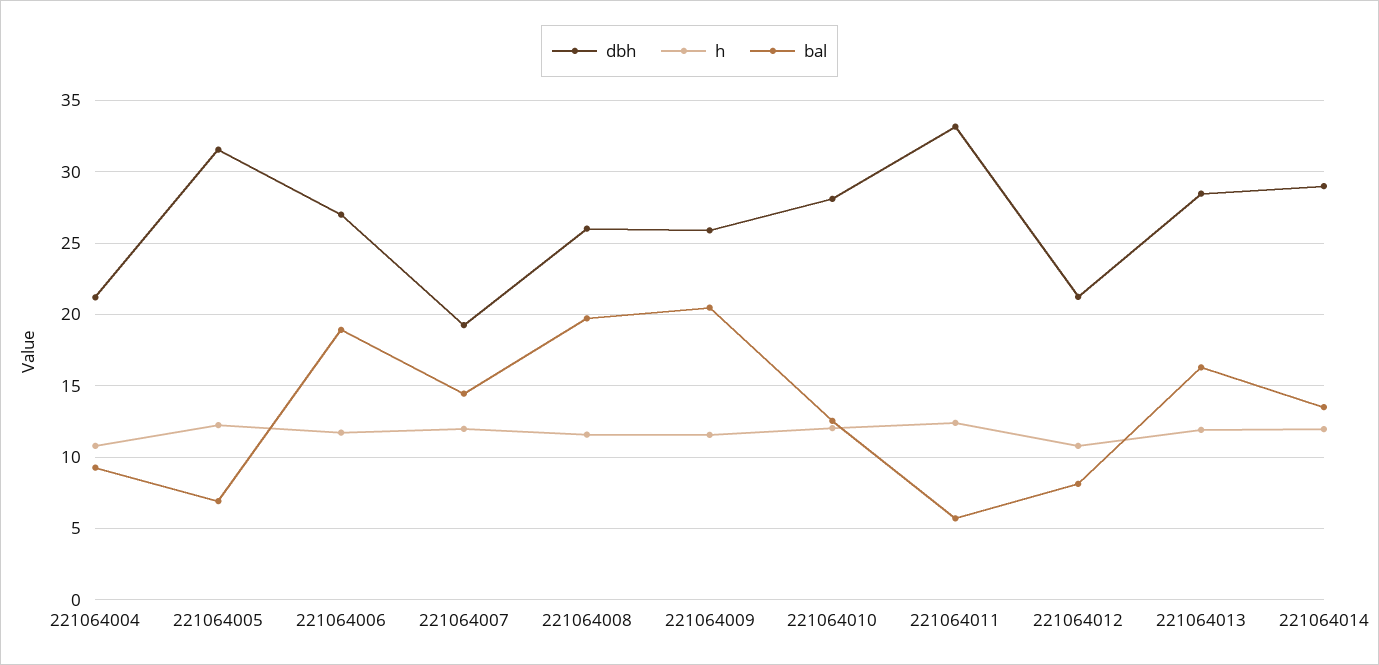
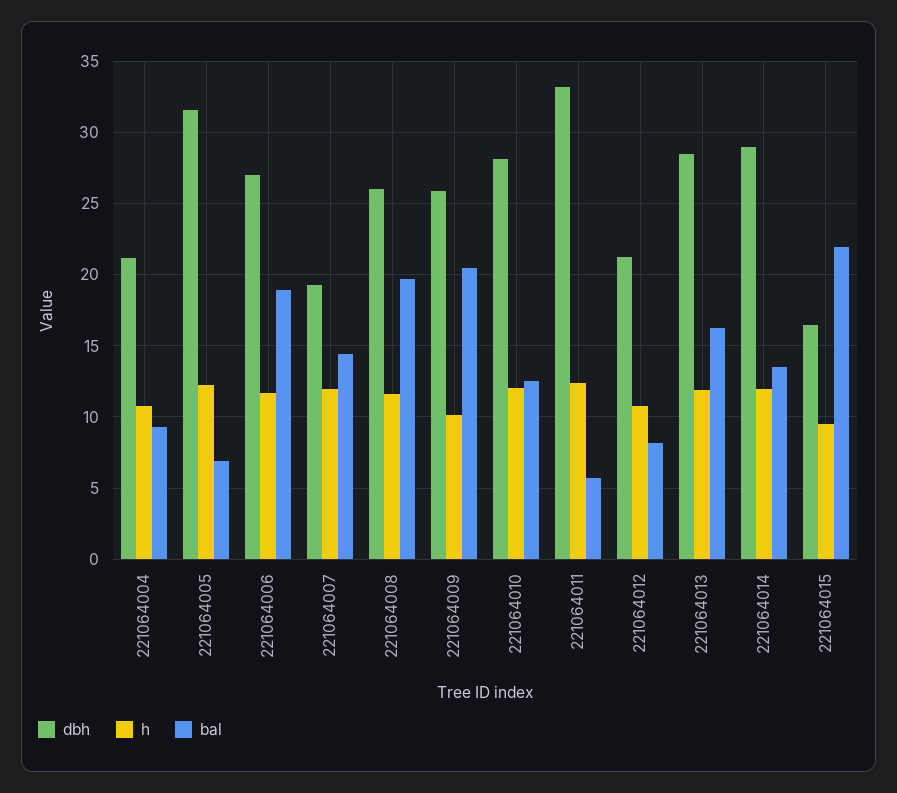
h, 221064009: 11.5 -> 10
dbh, 221064015: none -> 16.5
h, 221064015: none -> 9.5
bal, 221064015: none -> 22

